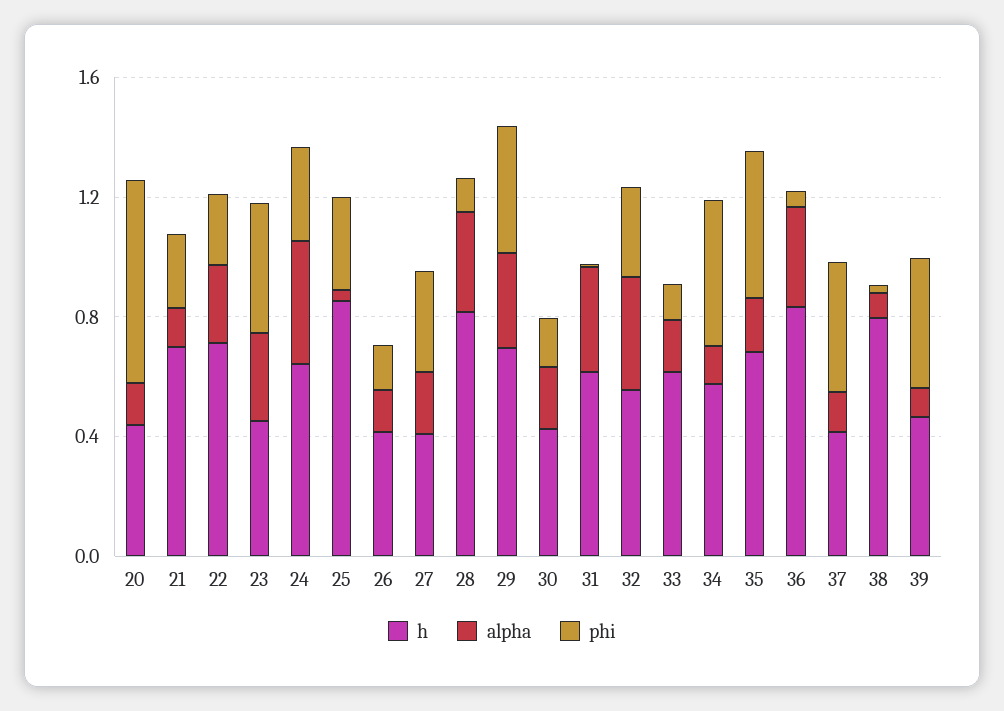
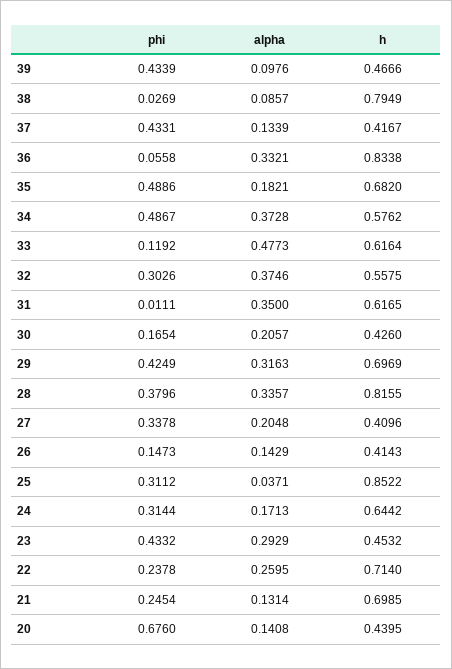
alpha, 24: 0.4 -> 0.1713
phi, 28: 0.1 -> 0.3796
alpha, 33: 0.2 -> 0.4773
alpha, 34: 0.1 -> 0.3728

